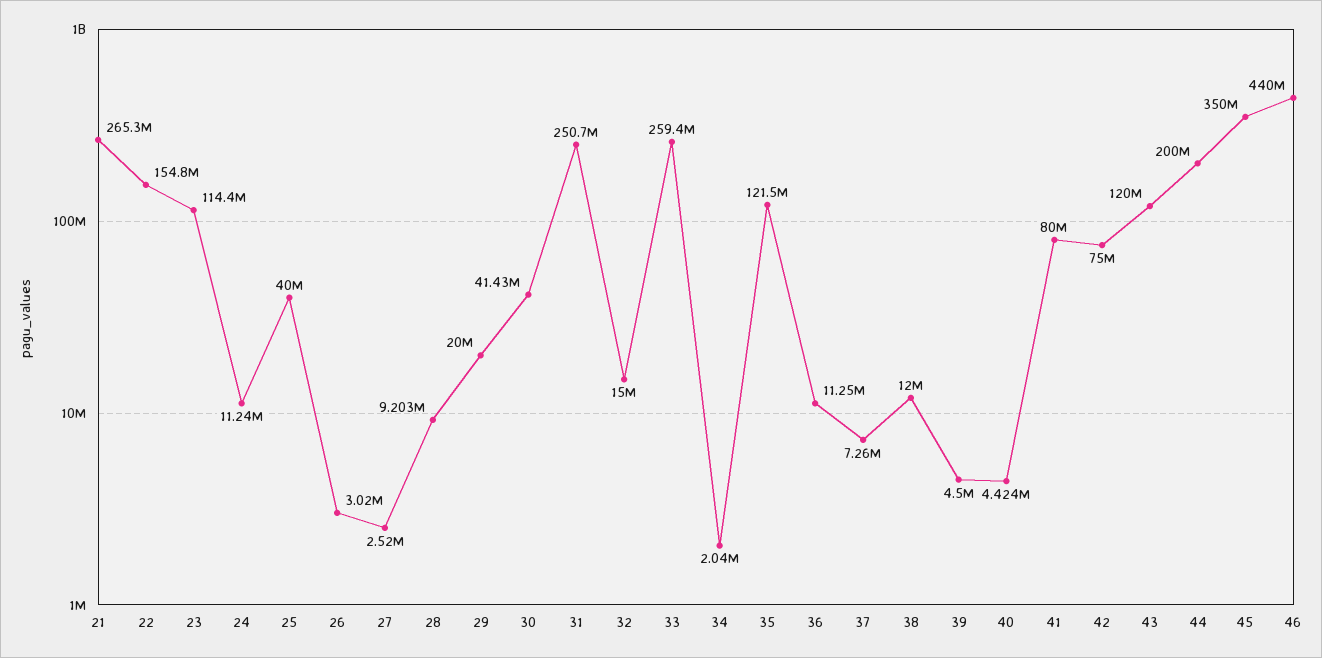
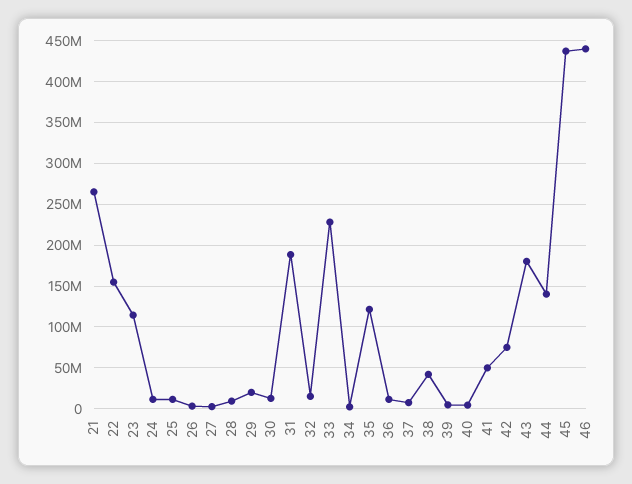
25: 40000000 -> 10000000
30: 41430000 -> 10000000
31: 250700000 -> 190000000
33: 259400000 -> 230000000
38: 12000000 -> 40000000
41: 80000000 -> 50000000
43: 120000000 -> 180000000
44: 200000000 -> 140000000
45: 350000000 -> 440000000

